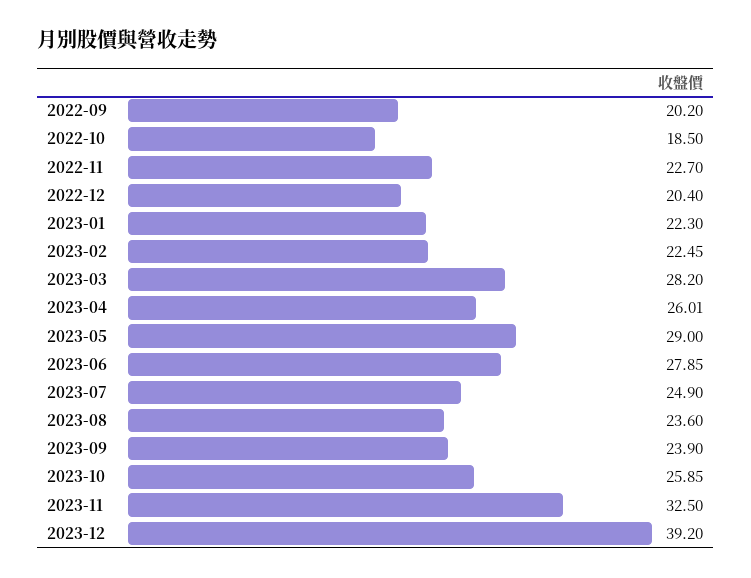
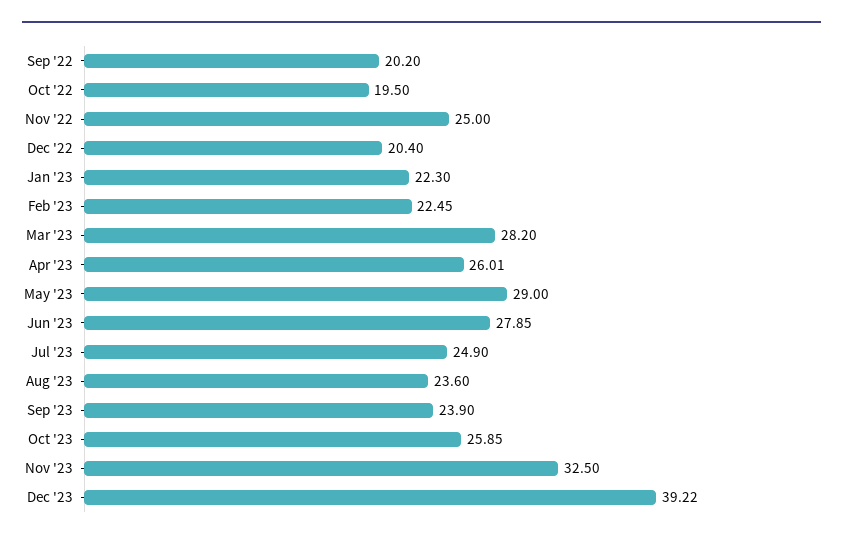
2022-10: 18.5 -> 19.5
2022-11: 22.7 -> 25
2023-12: 39.2 -> 39.22

